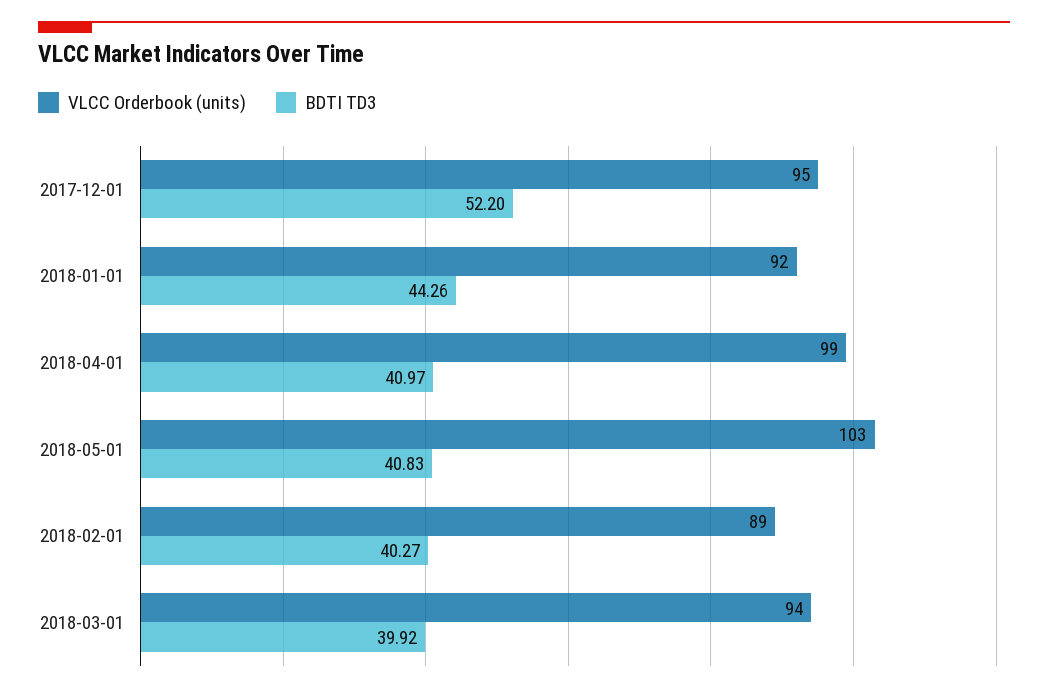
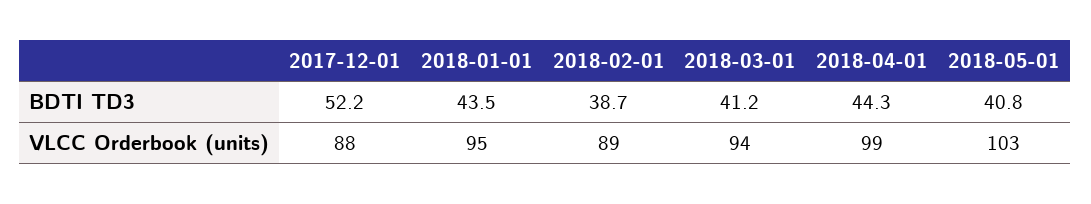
VLCC Orderbook (units), 2017-12-01: 95 -> 88
VLCC Orderbook (units), 2018-01-01: 92 -> 95
BDTI TD3, 2018-01-01: 44.26 -> 43.5
BDTI TD3, 2018-04-01: 40.97 -> 44.3
BDTI TD3, 2018-02-01: 40.27 -> 38.7
BDTI TD3, 2018-03-01: 39.92 -> 41.2

